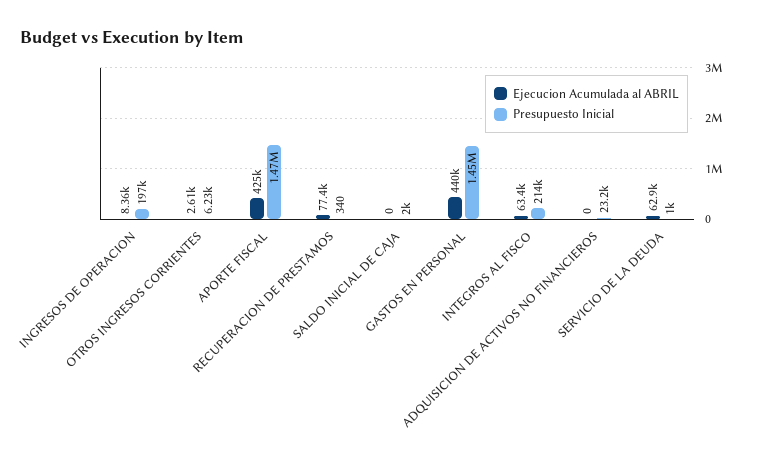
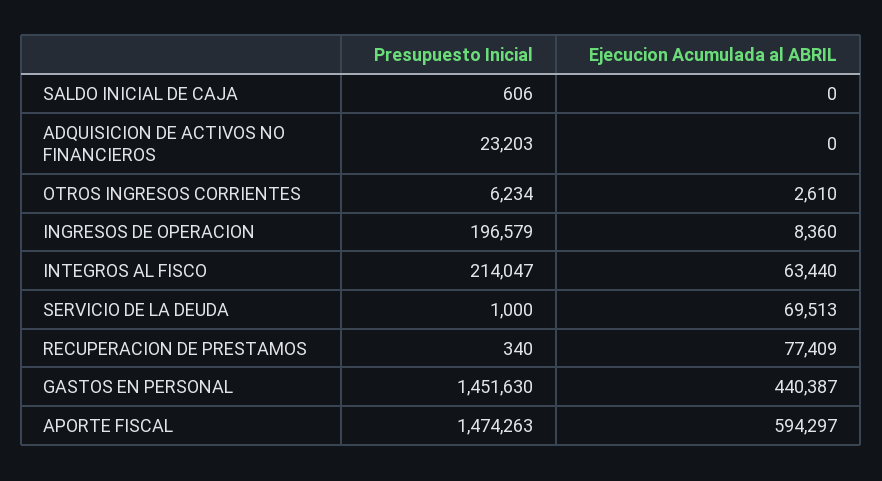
Ejecucion Acumulada al ABRIL, APORTE FISCAL: 425000 -> 594297
Presupuesto Inicial, SALDO INICIAL DE CAJA: 2000 -> 606
Ejecucion Acumulada al ABRIL, SERVICIO DE LA DEUDA: 62900 -> 69513

